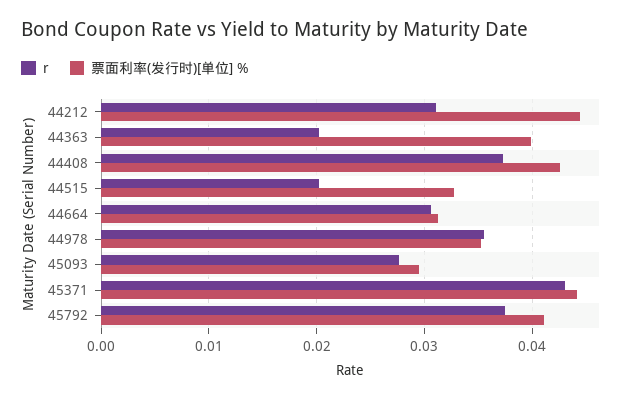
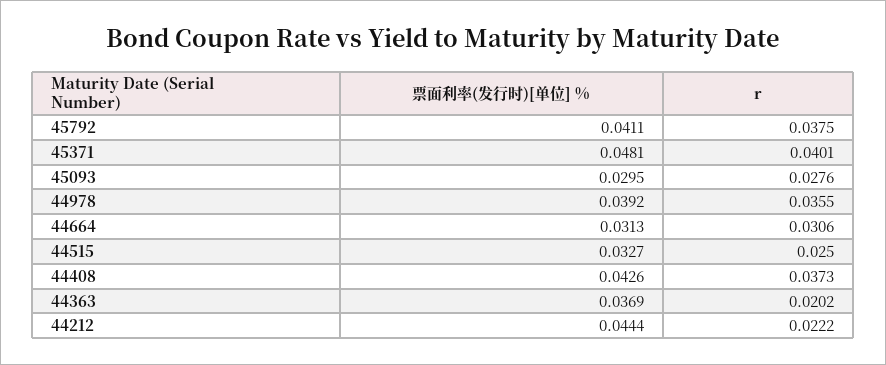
r, 44212: 0.031 -> 0.0222
票面利率(发行时)[单位] %, 44363: 0.04 -> 0.0369
r, 44515: 0.02 -> 0.025
票面利率(发行时)[单位] %, 44978: 0.035 -> 0.0392
r, 45371: 0.043 -> 0.0401
票面利率(发行时)[单位] %, 45371: 0.044 -> 0.0481

